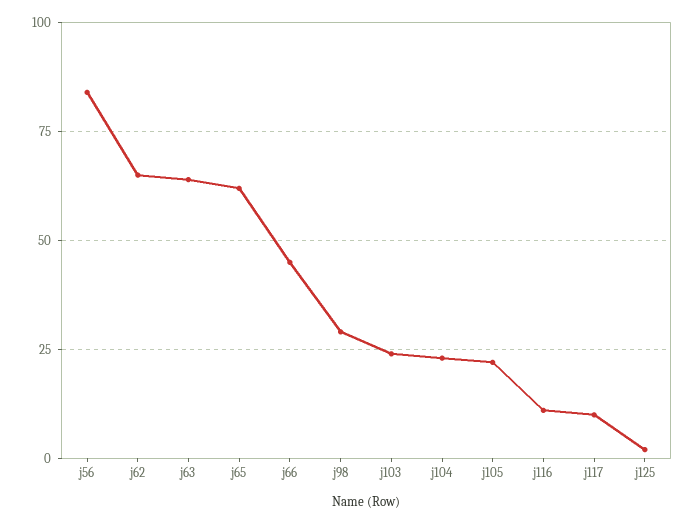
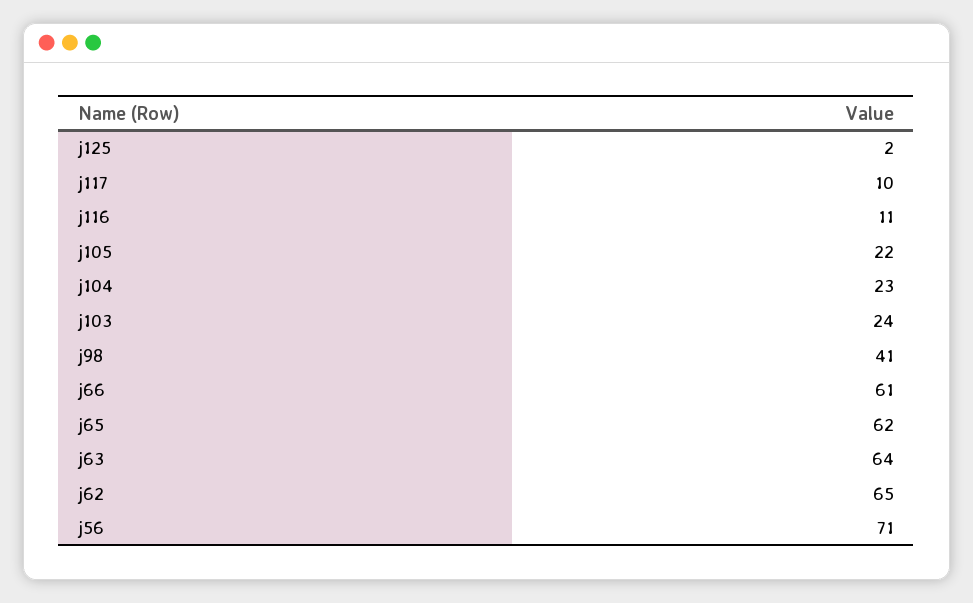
j56: 85 -> 71
j66: 45 -> 61
j98: 30 -> 41

